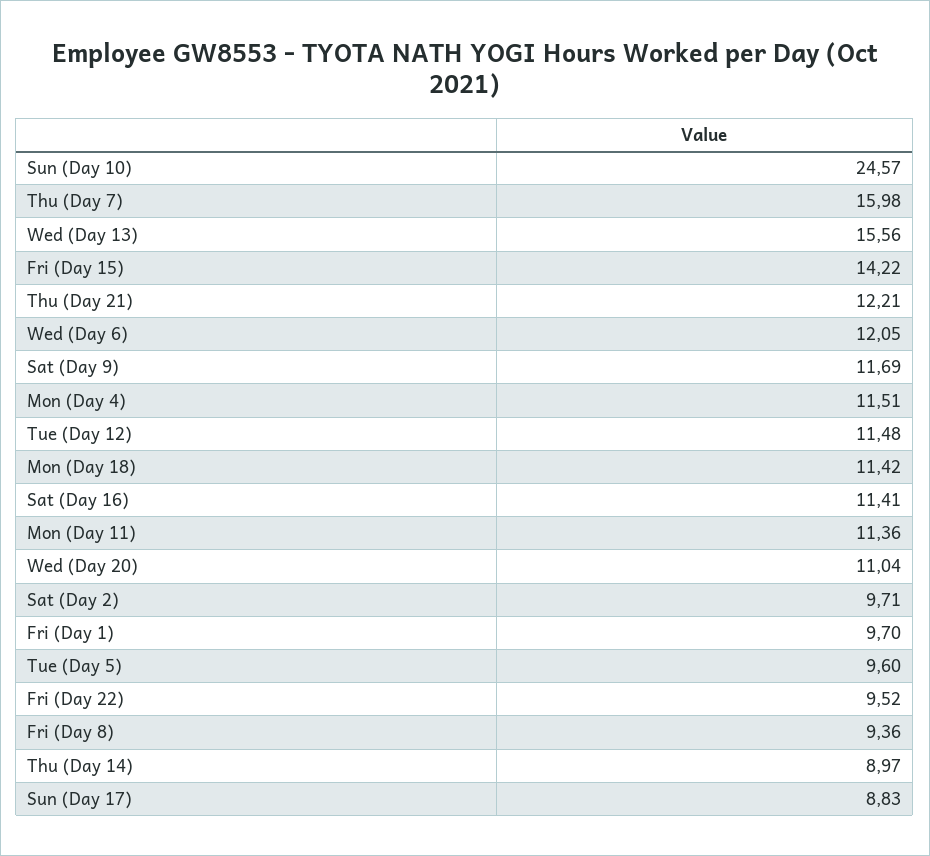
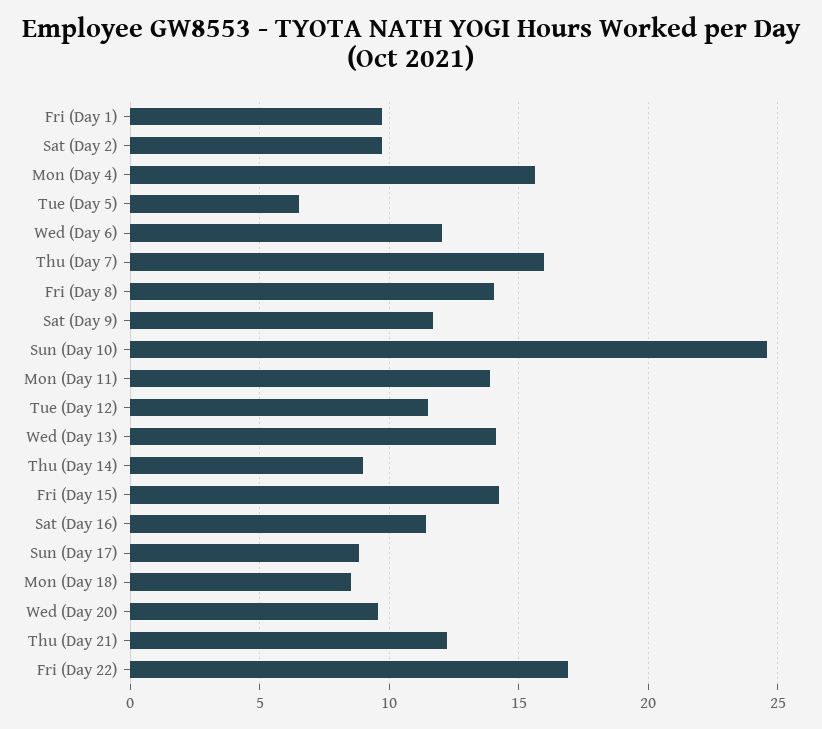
Wed (Day 13): 15.56 -> 14
Mon (Day 4): 11.51 -> 15.5
Mon (Day 18): 11.42 -> 8.5
Mon (Day 11): 11.36 -> 14
Wed (Day 20): 11.04 -> 9.5
Tue (Day 5): 9.6 -> 6.5
Fri (Day 22): 9.52 -> 17
Fri (Day 8): 9.36 -> 14

